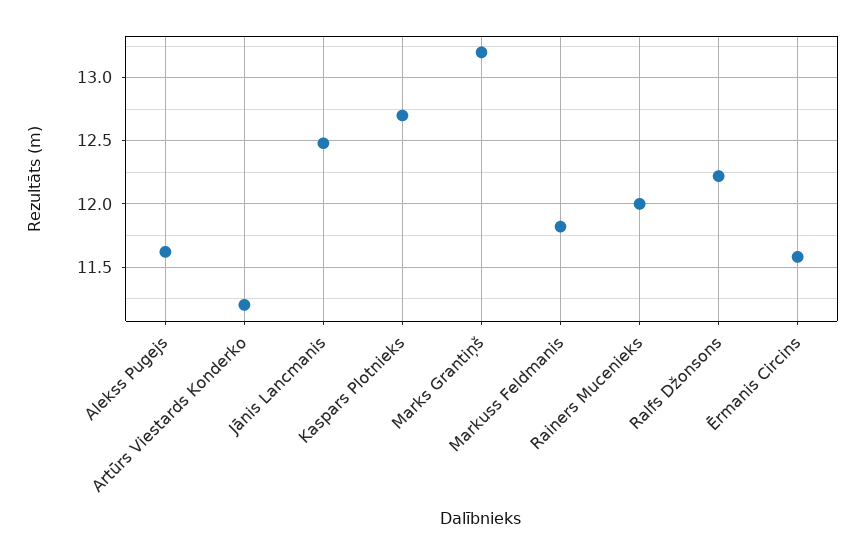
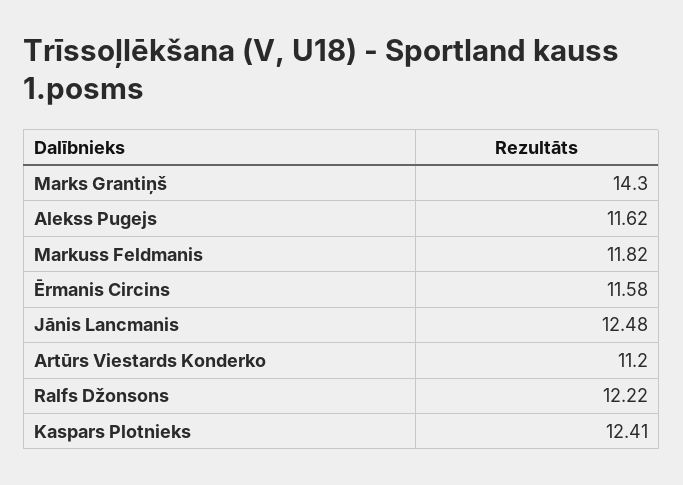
Kaspars Plotnieks: 12.7 -> 12.41
Marks Grantiņš: 13.2 -> 14.3
Rainers Mucenieks: 12 -> none

